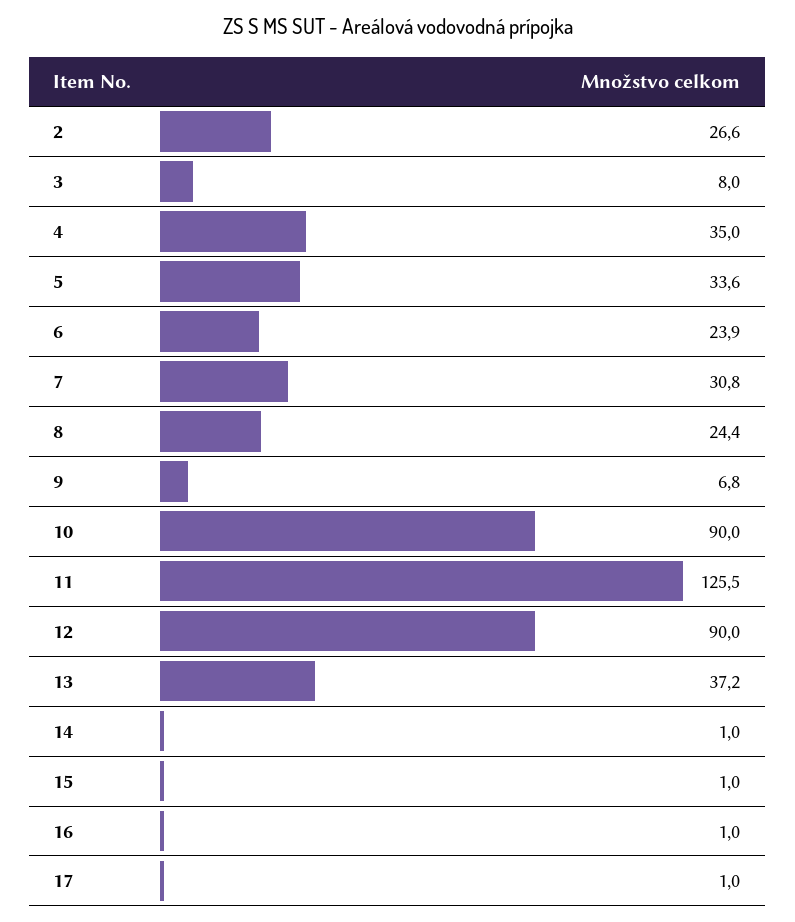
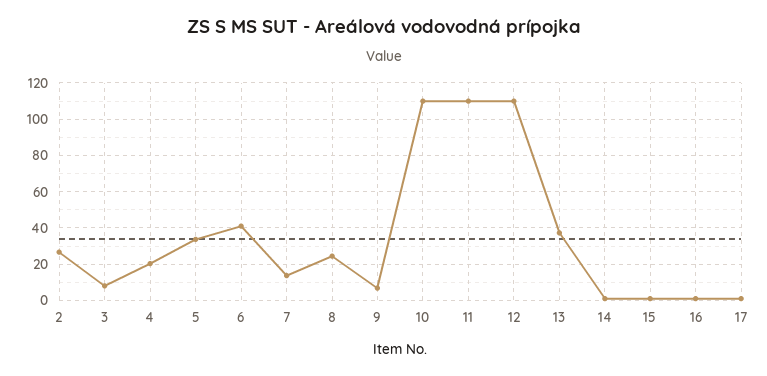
4: 35 -> 20
6: 23.9 -> 40
7: 30.8 -> 15
10: 90 -> 110
11: 125.5 -> 110
12: 90 -> 110

